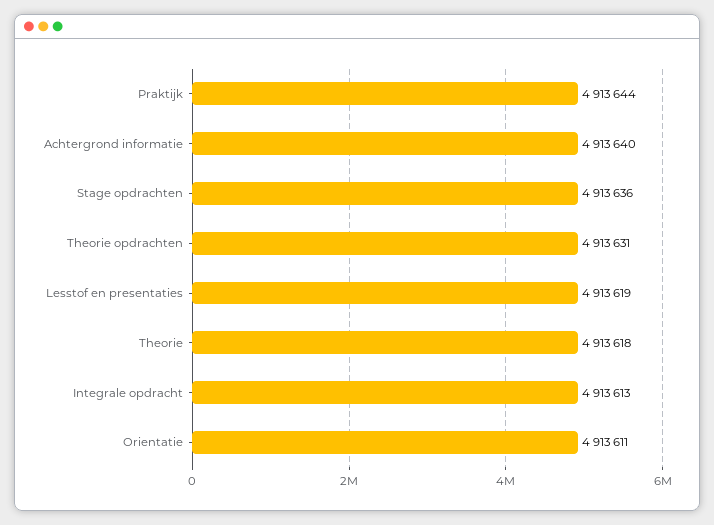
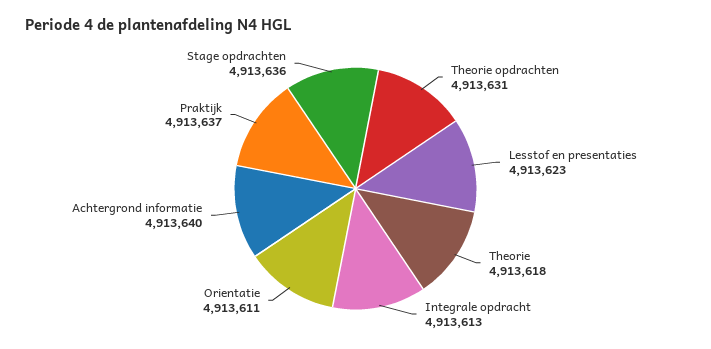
Praktijk: 4913644 -> 4913637
Lesstof en presentaties: 4913619 -> 4913623

